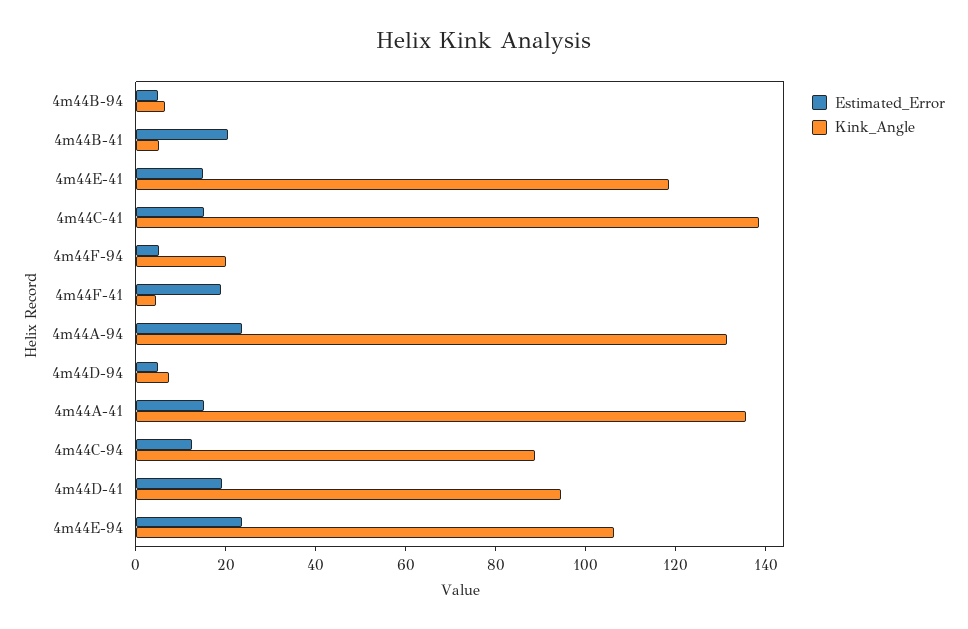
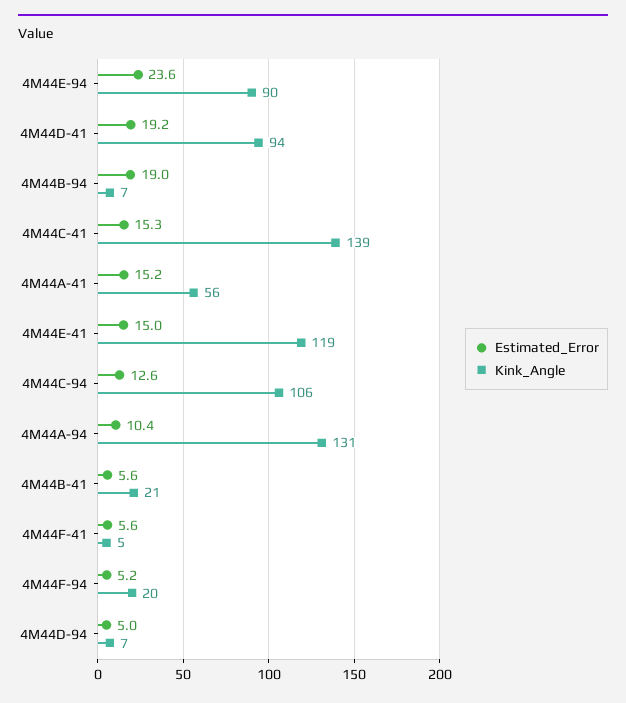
Estimated_Error, 4m44B-94: 5 -> 19
Estimated_Error, 4m44B-41: 20 -> 5.6
Kink_Angle, 4m44B-41: 5 -> 21
Estimated_Error, 4m44F-41: 20 -> 5.6
Estimated_Error, 4m44A-94: 25 -> 10.4
Kink_Angle, 4m44A-41: 135 -> 56
Kink_Angle, 4m44C-94: 90 -> 106
Kink_Angle, 4m44E-94: 105 -> 90

